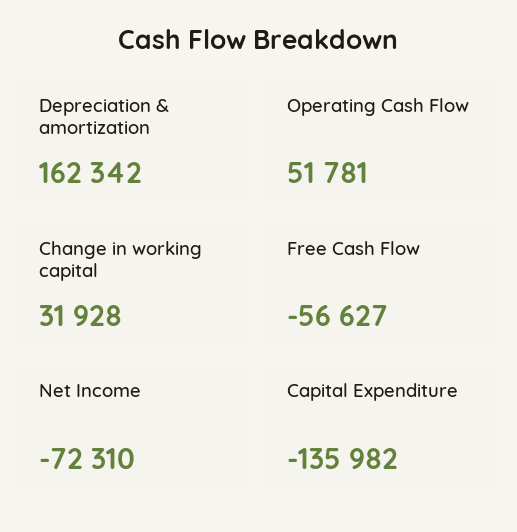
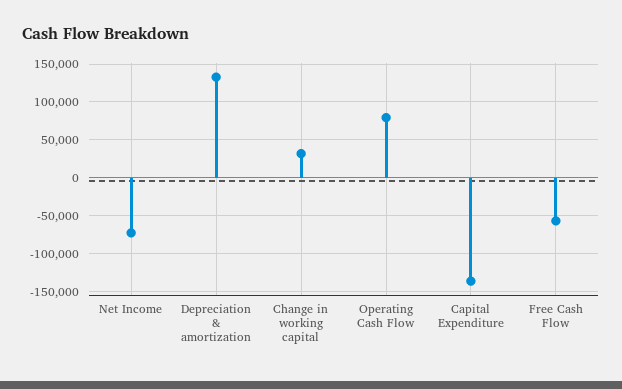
Depreciation & amortization: 162342 -> 130000
Operating Cash Flow: 51781 -> 80000

